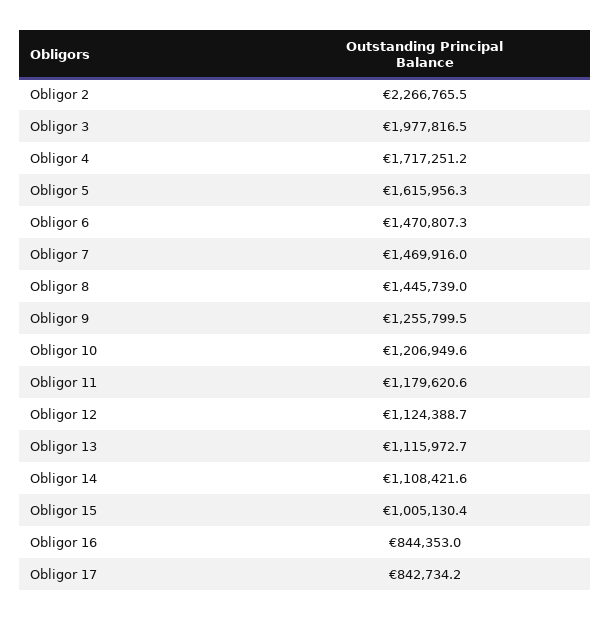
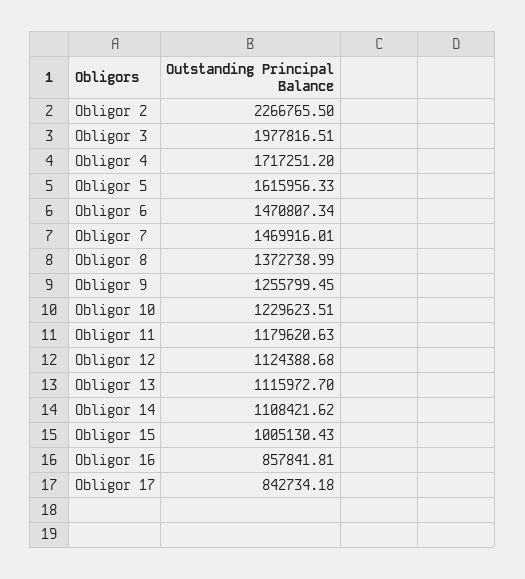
Obligor 8: 1445739 -> 1372738.99
Obligor 10: 1206949.6 -> 1229623.51
Obligor 16: 844353 -> 857841.81

